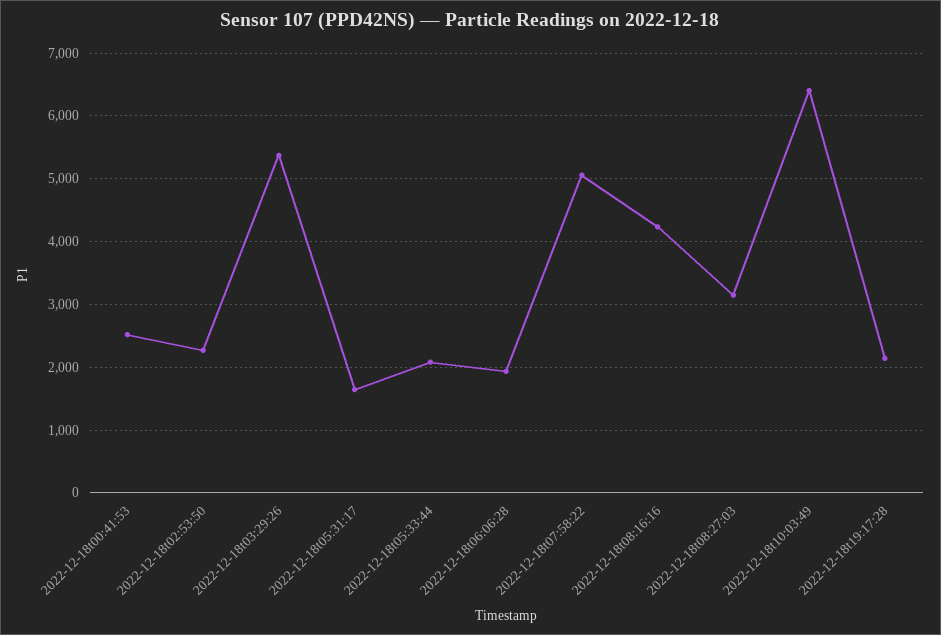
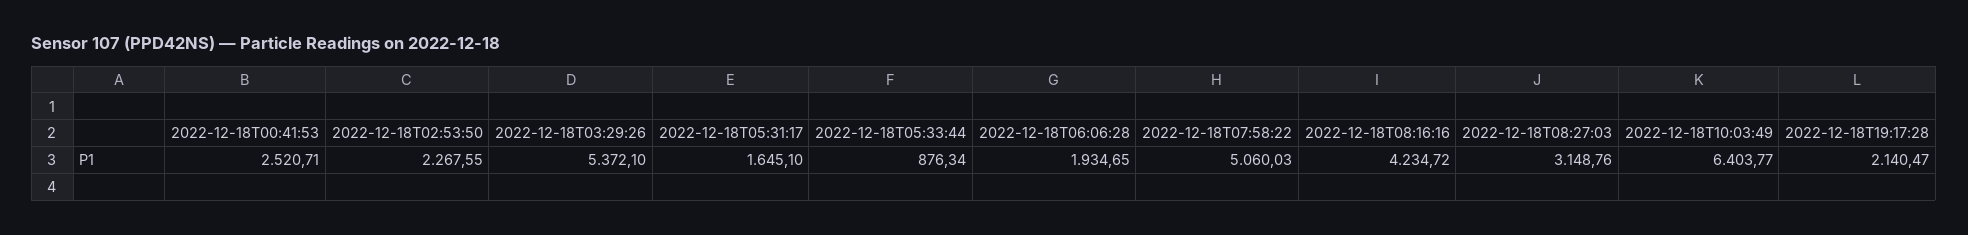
2022-12-18t05:33:44: 2100 -> 876.34

